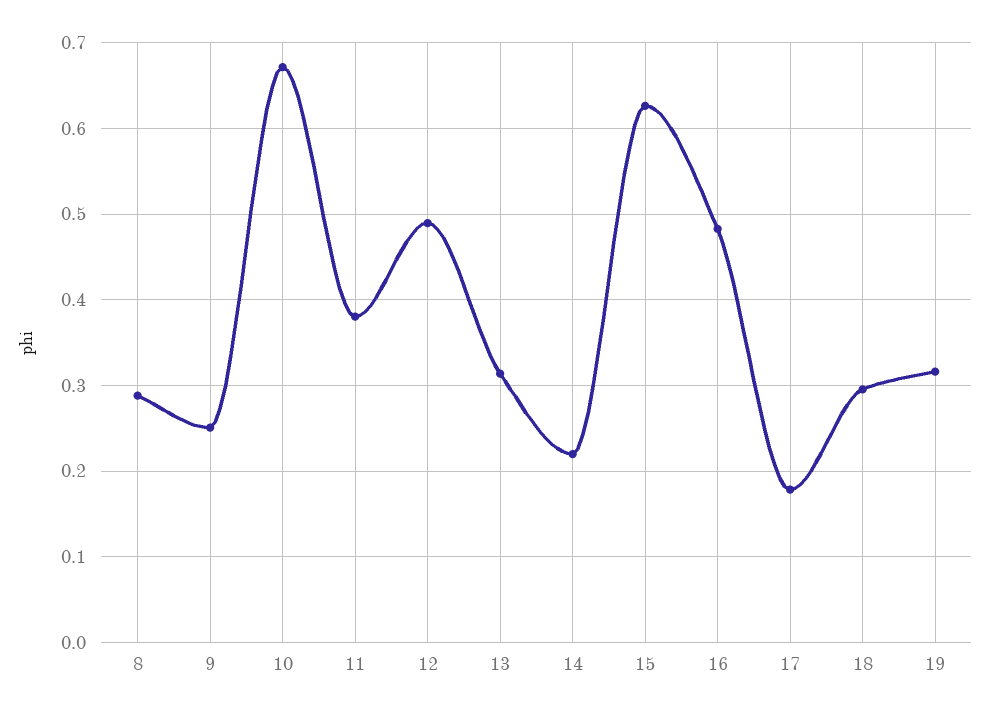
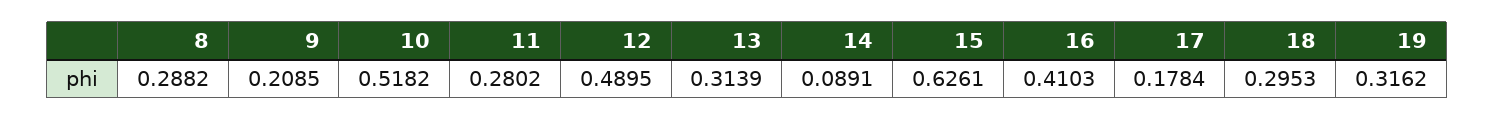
9: 0.25 -> 0.2085
10: 0.67 -> 0.5182
11: 0.38 -> 0.2802
14: 0.22 -> 0.0891
16: 0.48 -> 0.4103

